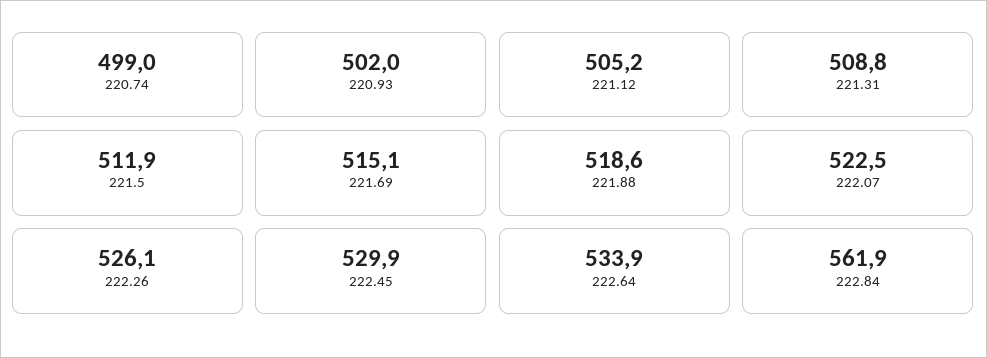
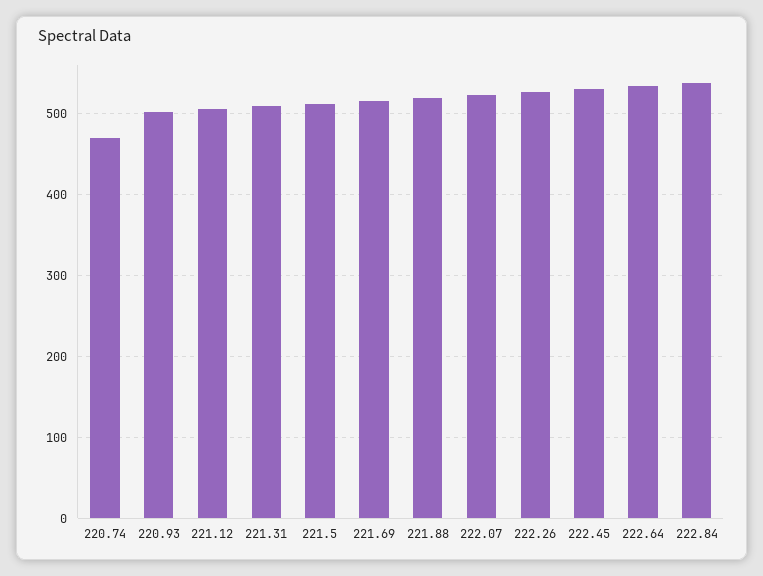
220.74: 499 -> 470
222.84: 561.9 -> 540

